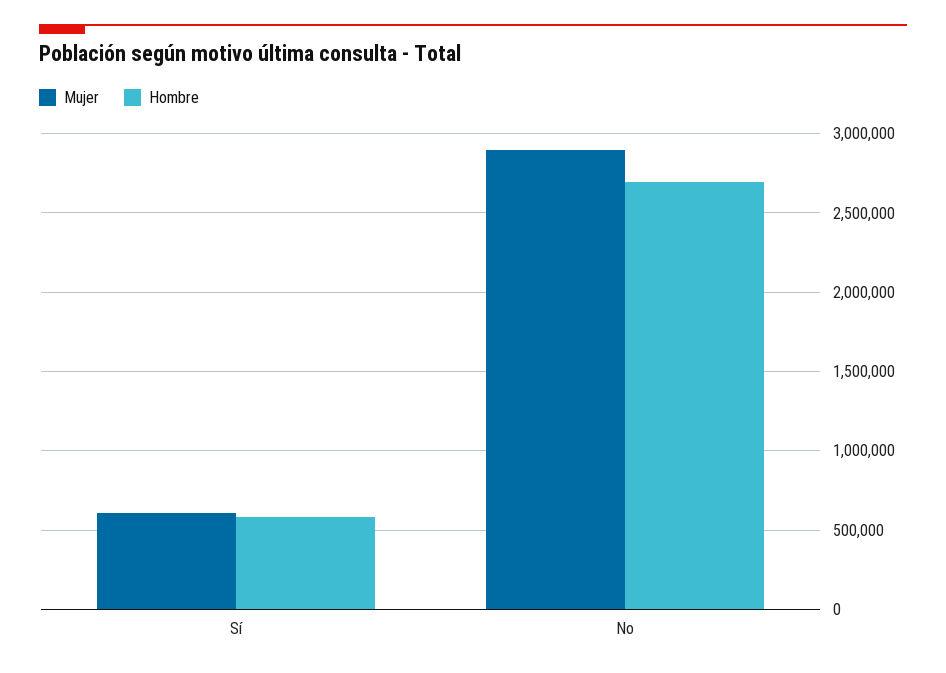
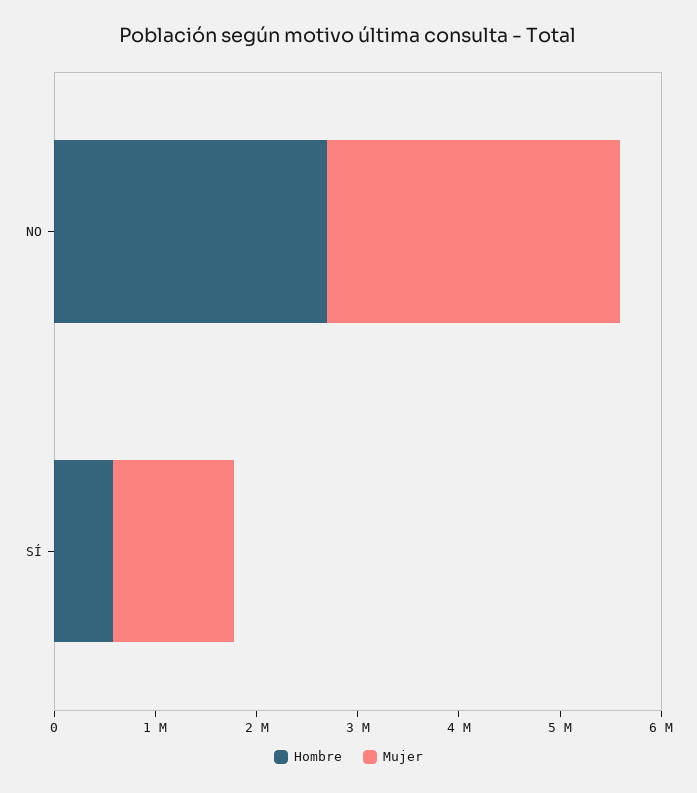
Mujer, Sí: 600000 -> 1200000

